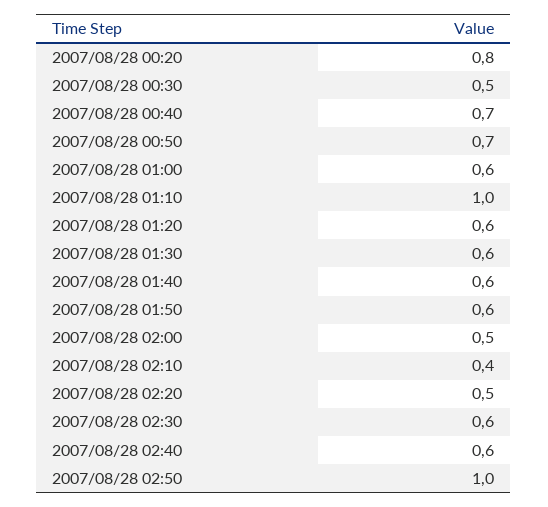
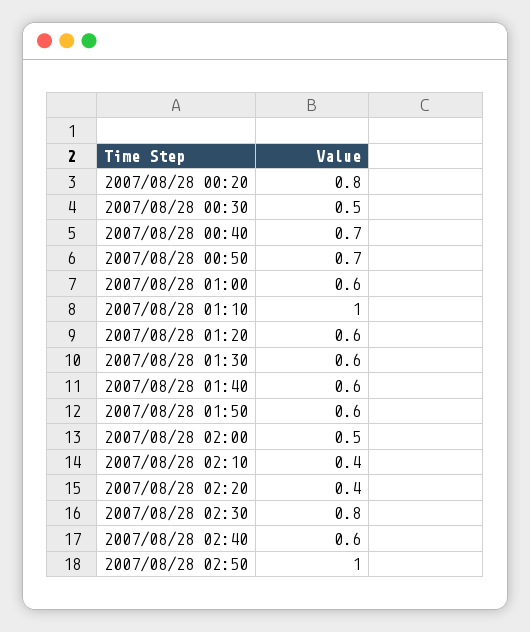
2007/08/28 02:20: 0.5 -> 0.4
2007/08/28 02:30: 0.6 -> 0.8

